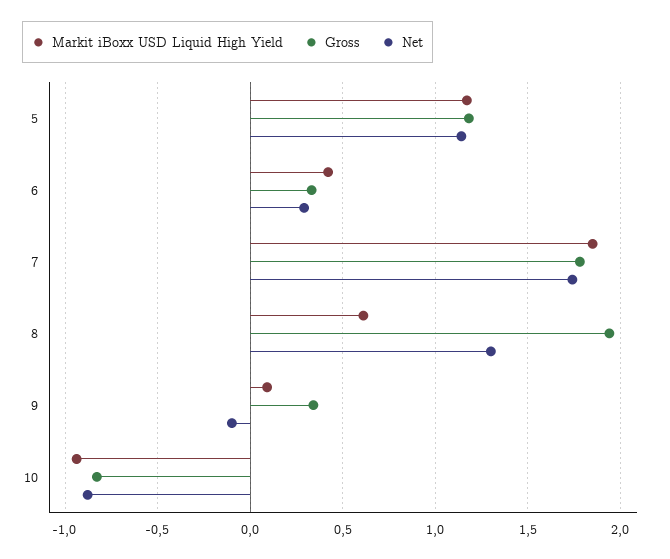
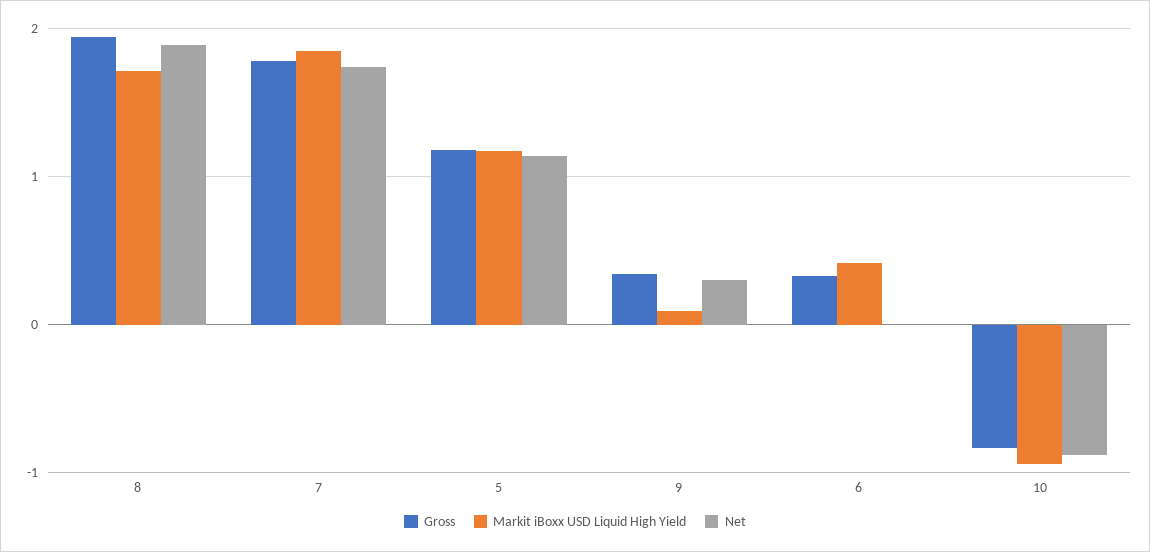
Net, 6: 0.3 -> 0
Markit iBoxx USD Liquid High Yield, 8: 0.6 -> 1.7
Net, 8: 1.3 -> 1.9
Net, 9: -0.1 -> 0.3

